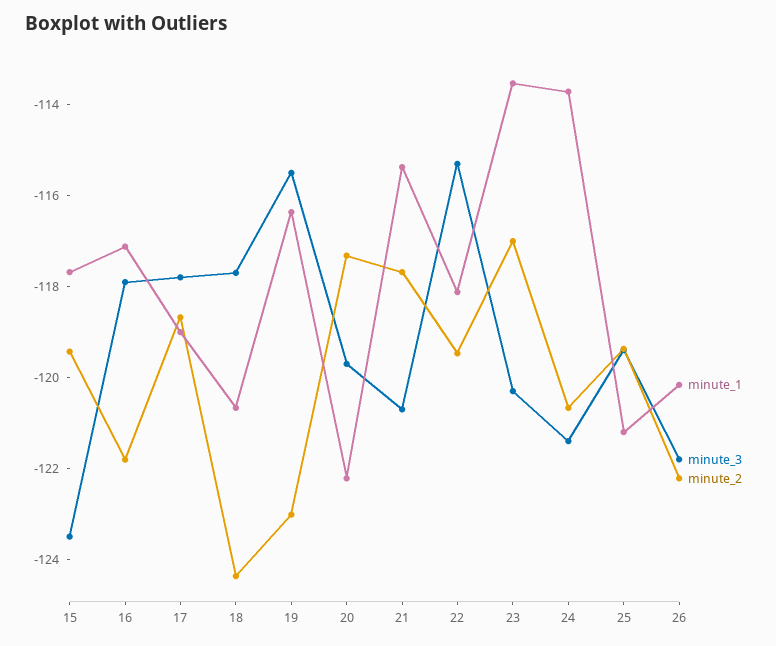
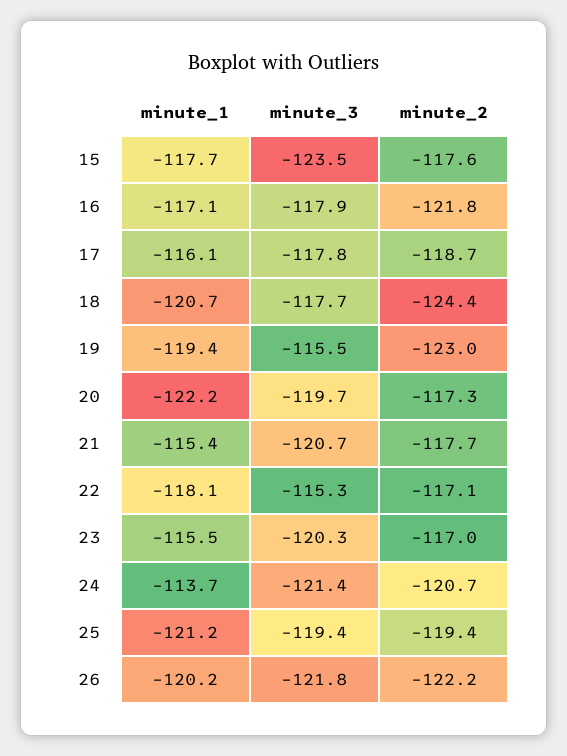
minute_2, 15: -119.5 -> -117.6
minute_1, 17: -119 -> -116.1
minute_1, 19: -116.5 -> -119.4
minute_2, 22: -119.5 -> -117.1
minute_1, 23: -113.5 -> -115.5

